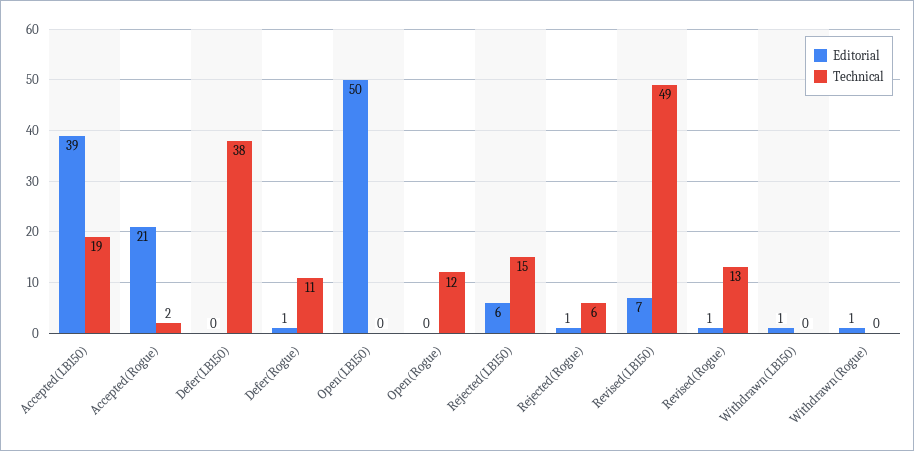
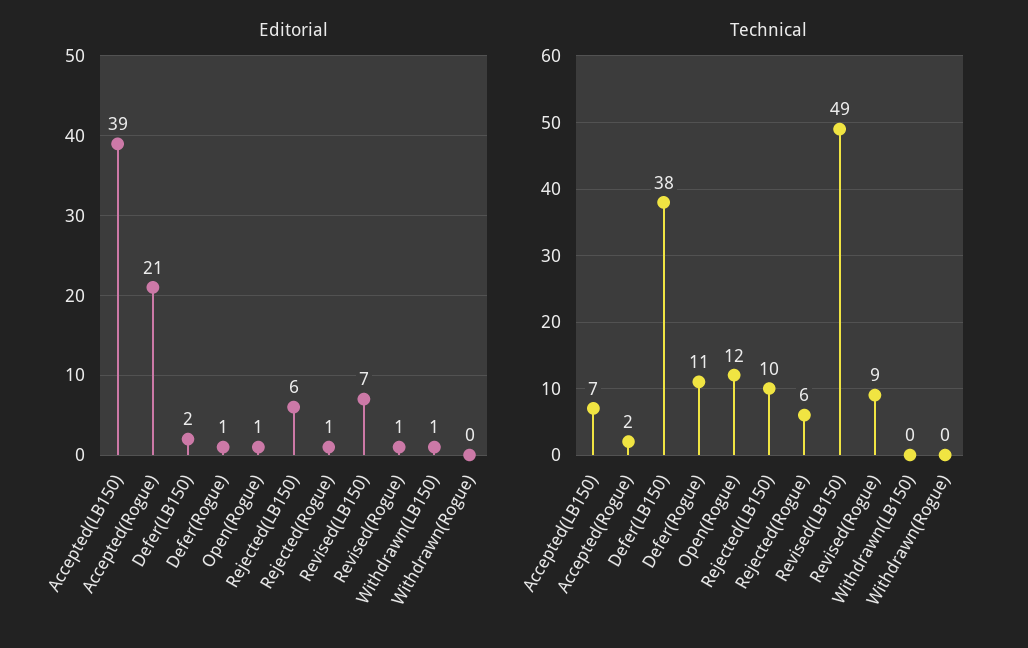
Technical, Accepted(LB150): 19 -> 7
Editorial, Defer(LB150): 0 -> 2
Editorial, Open(LB150): 50 -> none
Technical, Open(LB150): 0 -> none
Editorial, Open(Rogue): 0 -> 1
Technical, Rejected(LB150): 15 -> 10
Technical, Revised(Rogue): 13 -> 9
Editorial, Withdrawn(Rogue): 1 -> 0

